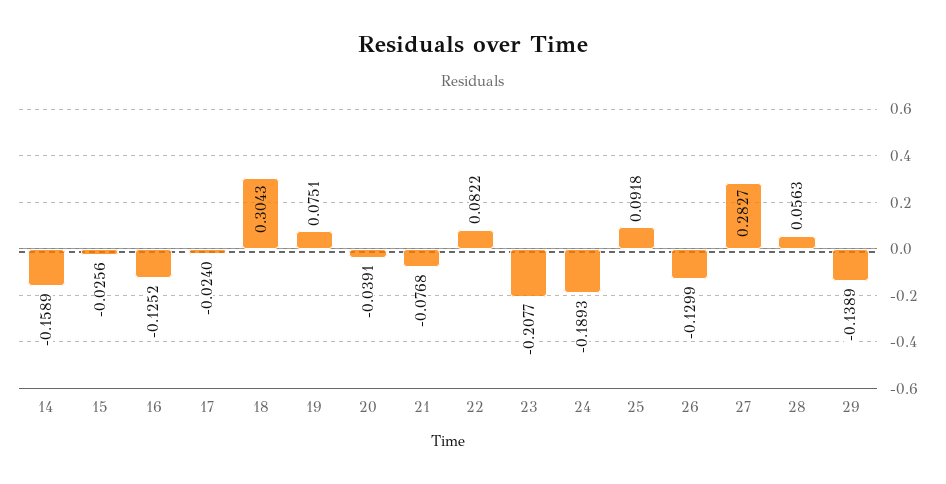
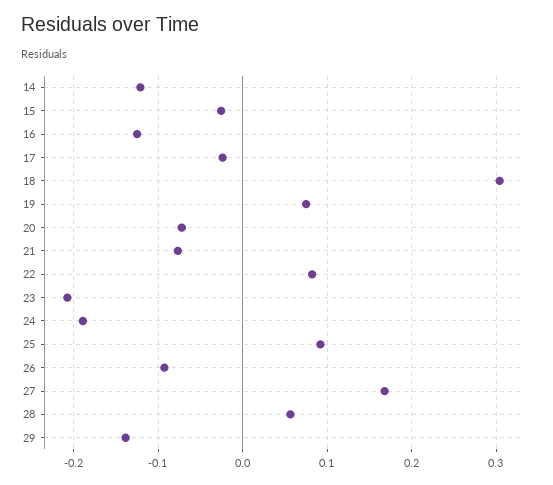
14: -0.1589 -> -0.12
20: -0.0391 -> -0.07
26: -0.1299 -> -0.09
27: 0.2827 -> 0.17

